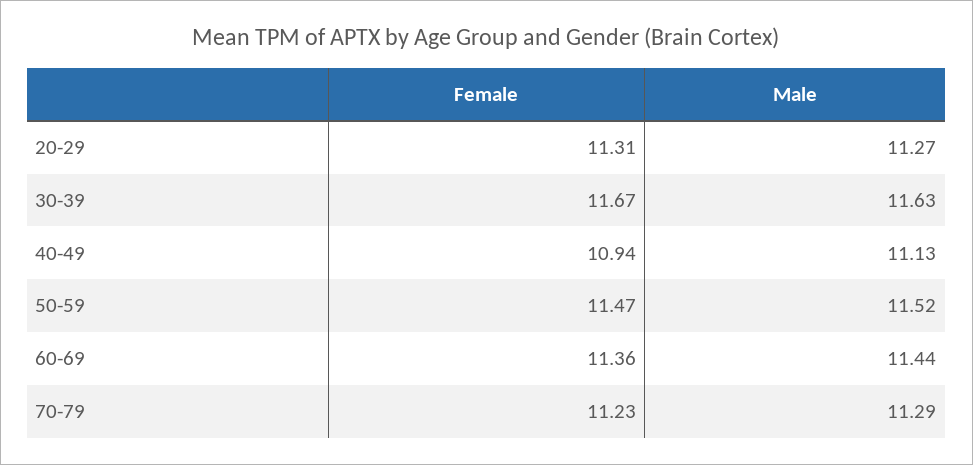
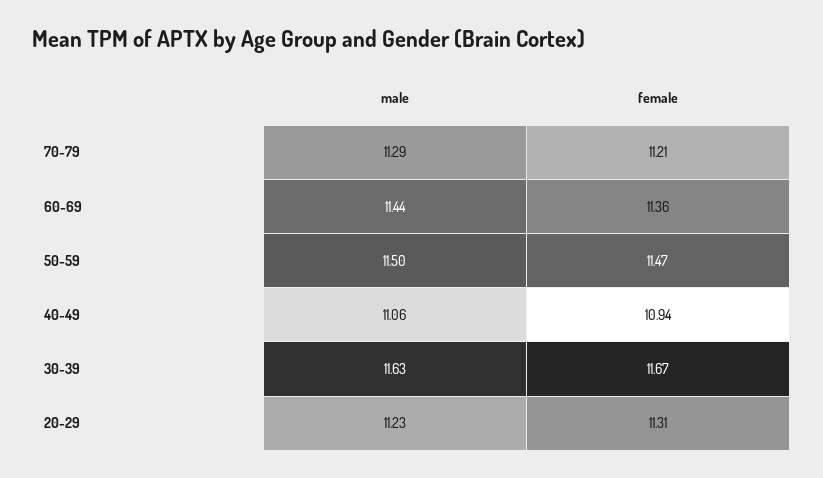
Male, 20-29: 11.27 -> 11.23
Male, 40-49: 11.13 -> 11.06
Male, 50-59: 11.52 -> 11.5
Female, 70-79: 11.23 -> 11.21

